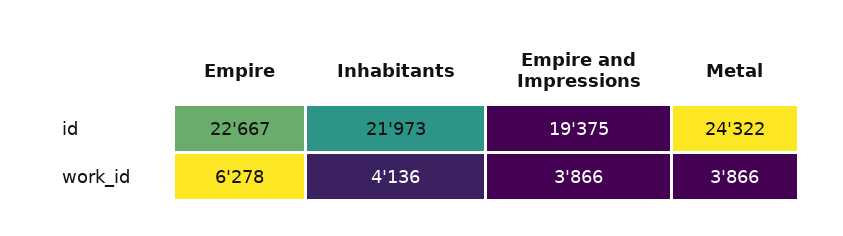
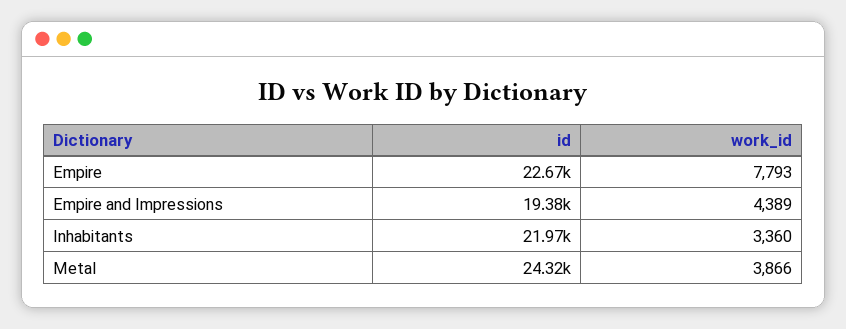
Empire, work_id: 6278 -> 7793
Inhabitants, work_id: 4136 -> 3360
Empire and Impressions, work_id: 3866 -> 4389

